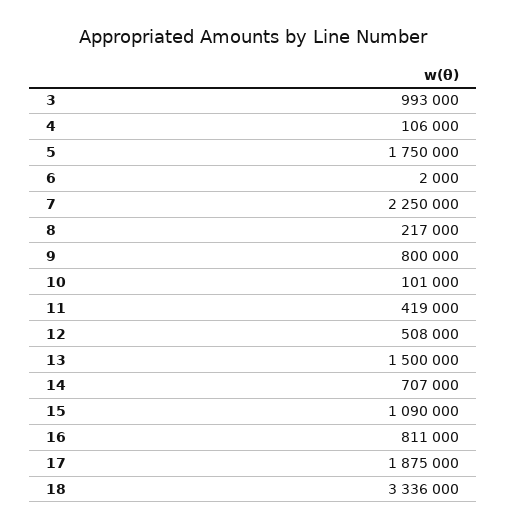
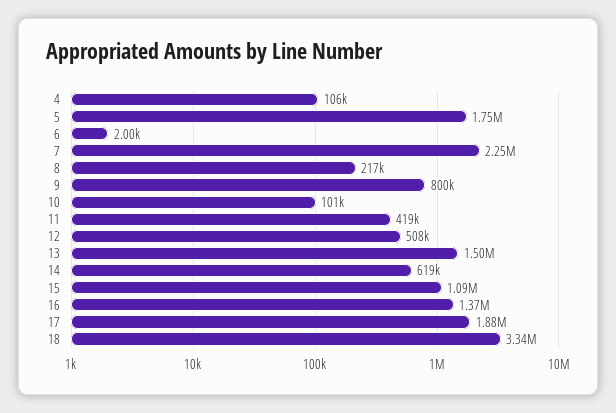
3: 993000 -> none
14: 707000 -> 619000
16: 811000 -> 1370000

